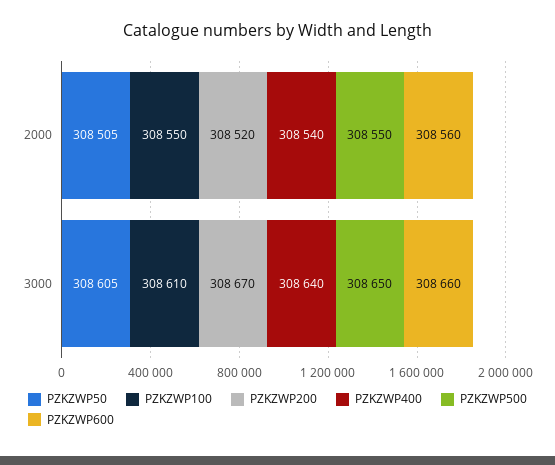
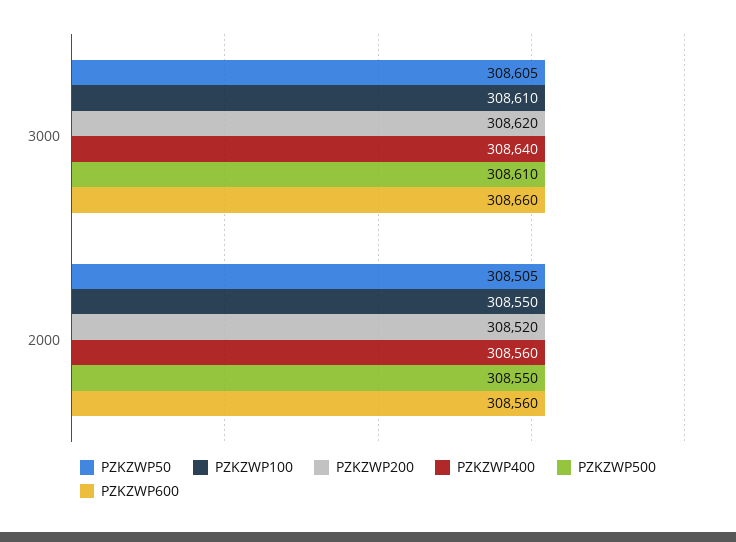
PZKZWP400, 2000: 308540 -> 308560
PZKZWP200, 3000: 308670 -> 308620
PZKZWP500, 3000: 308650 -> 308610

